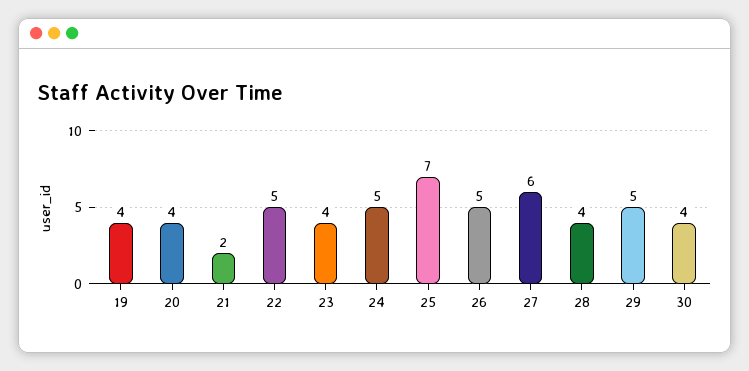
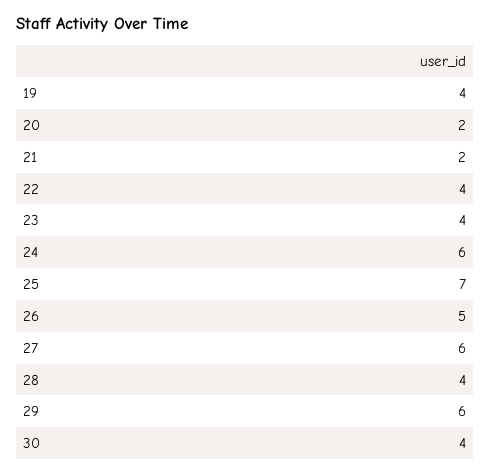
20: 4 -> 2
22: 5 -> 4
24: 5 -> 6
29: 5 -> 6

